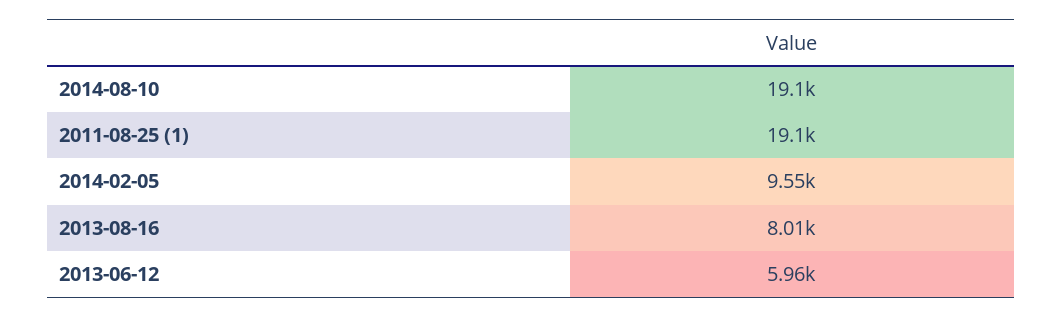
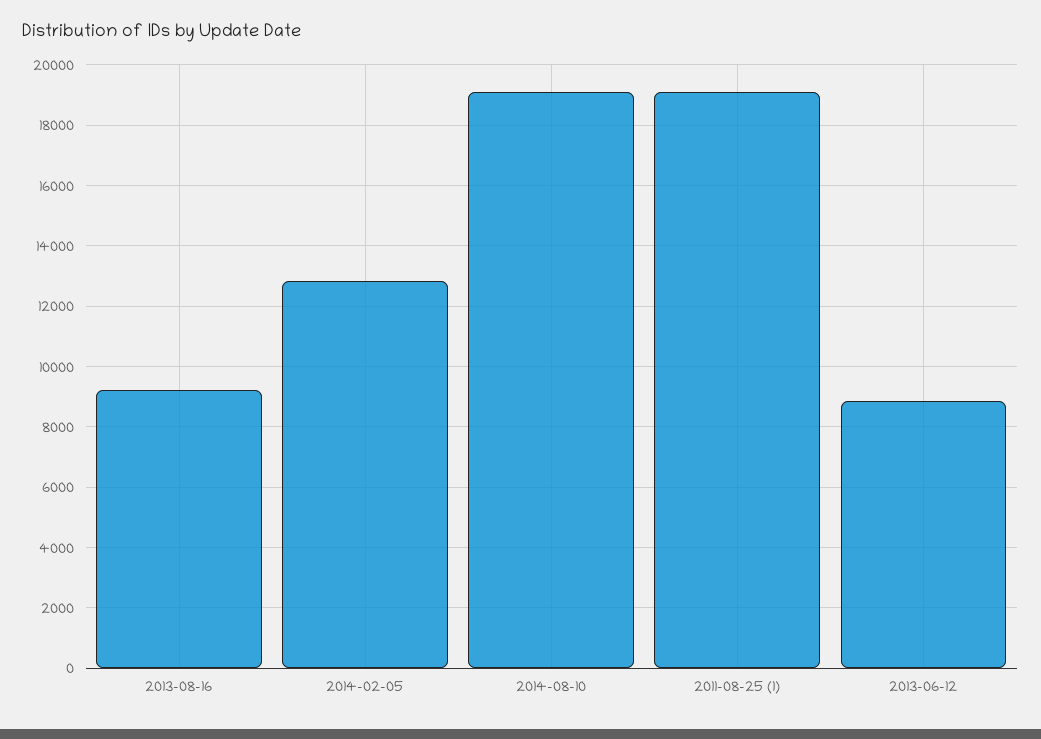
2014-02-05: 9550 -> 12800
2013-08-16: 8010 -> 9200
2013-06-12: 5960 -> 8800

